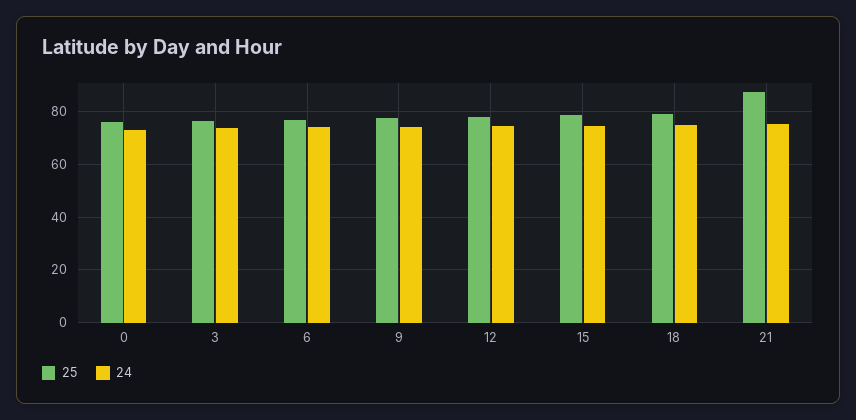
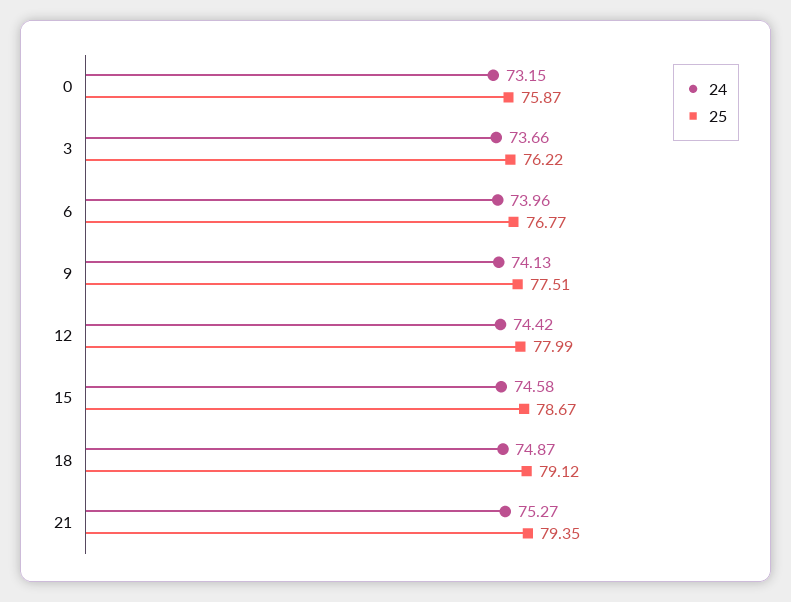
25, 21: 87.5 -> 79.35

